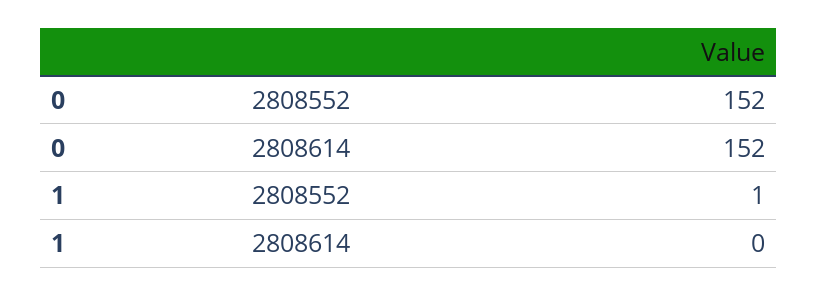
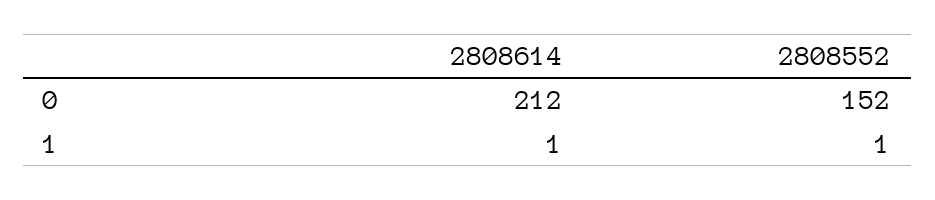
0, 2808614: 152 -> 212
1, 2808614: 0 -> 1

